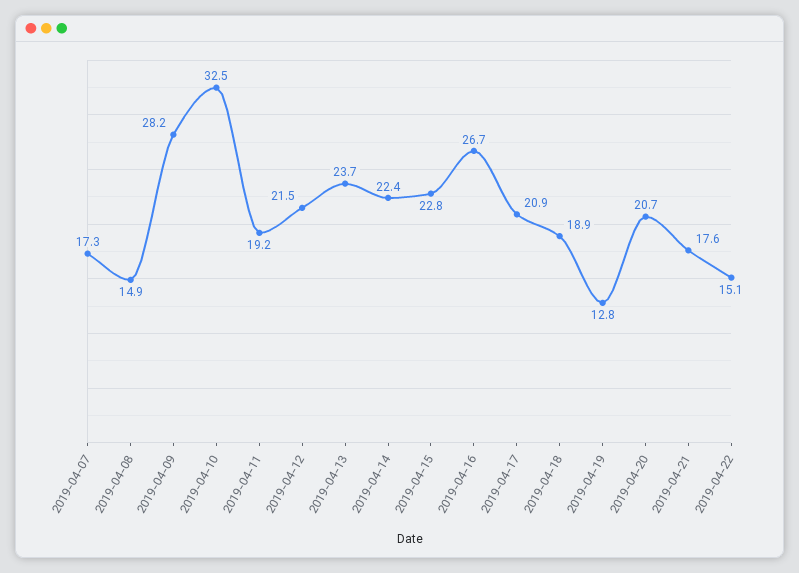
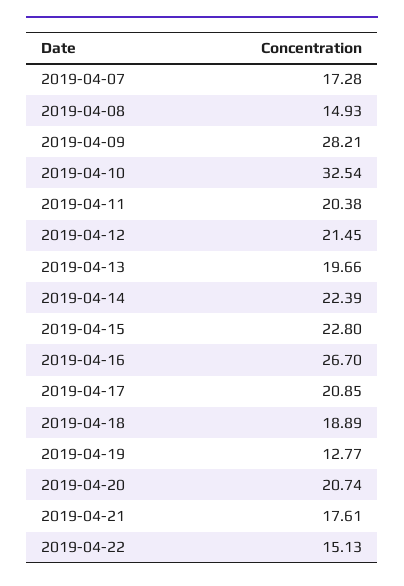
2019-04-11: 19.2 -> 20.38
2019-04-13: 23.7 -> 19.66

